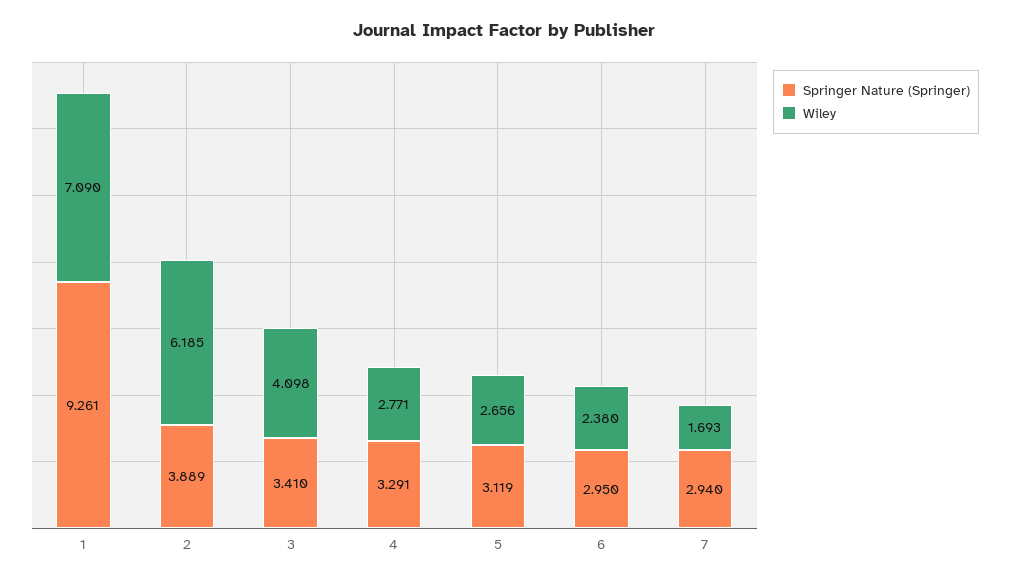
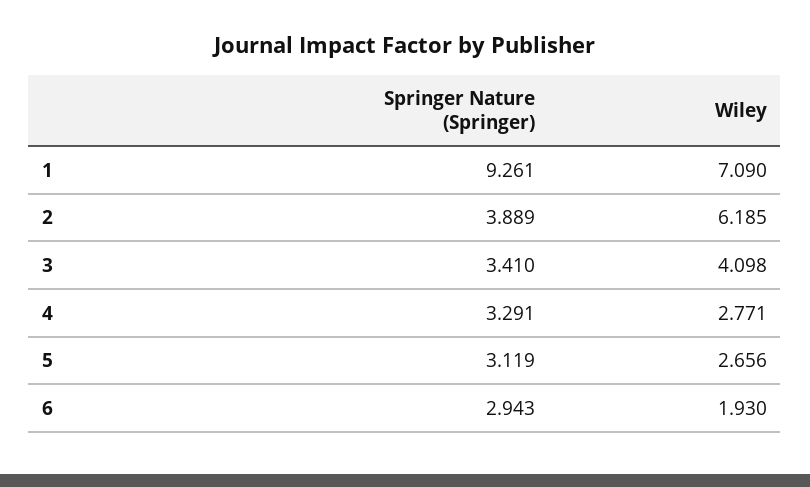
Springer Nature (Springer), 6: 2.95 -> 2.943
Wiley, 6: 2.38 -> 1.93
Springer Nature (Springer), 7: 2.94 -> none
Wiley, 7: 1.693 -> none

